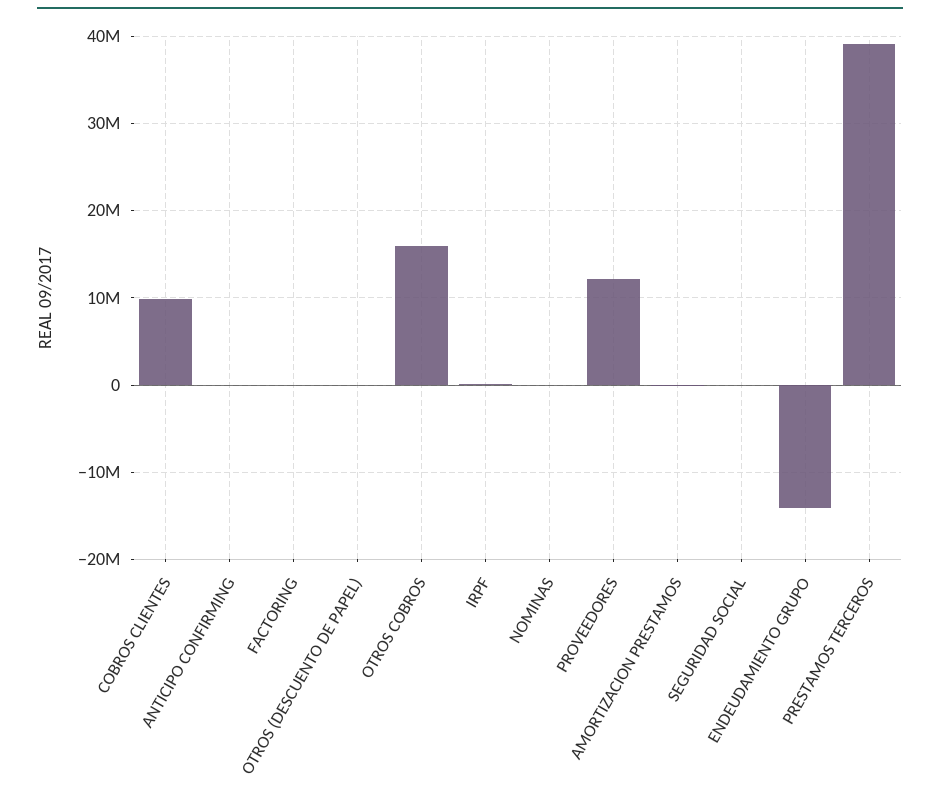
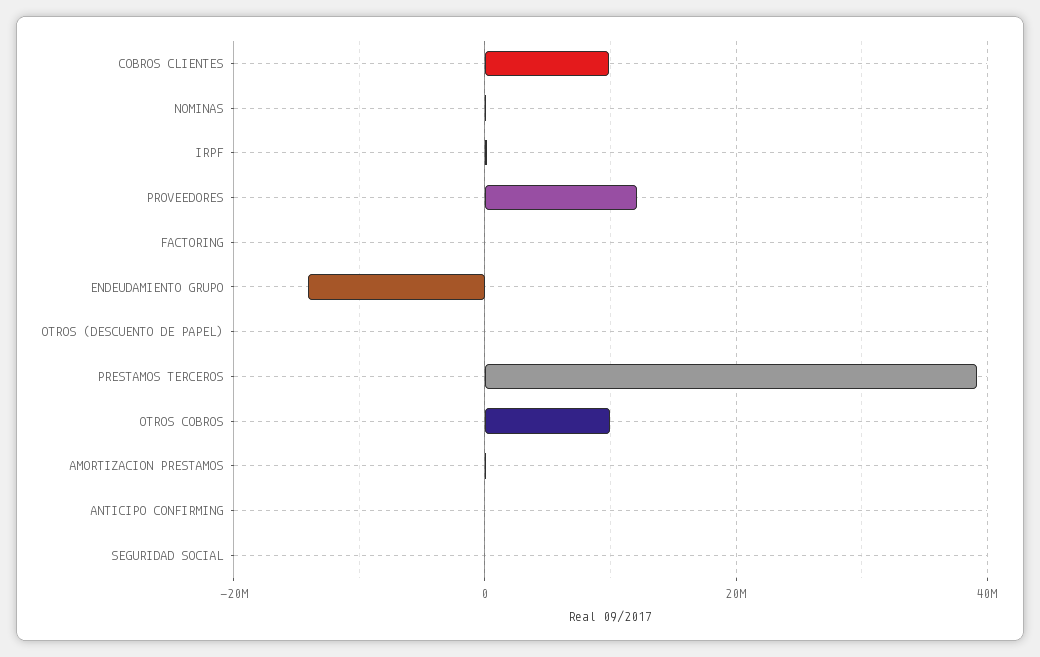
OTROS COBROS: 16000000 -> 10000000

